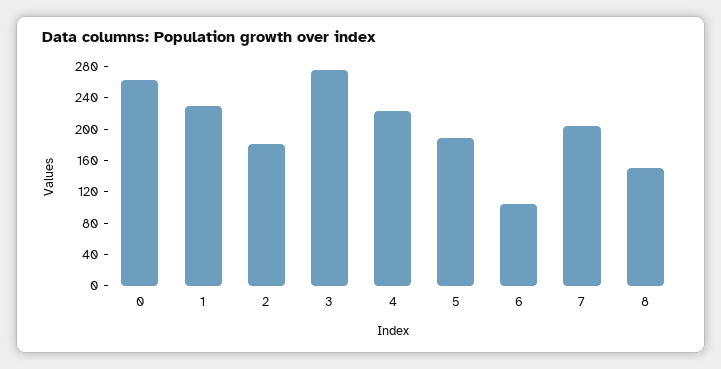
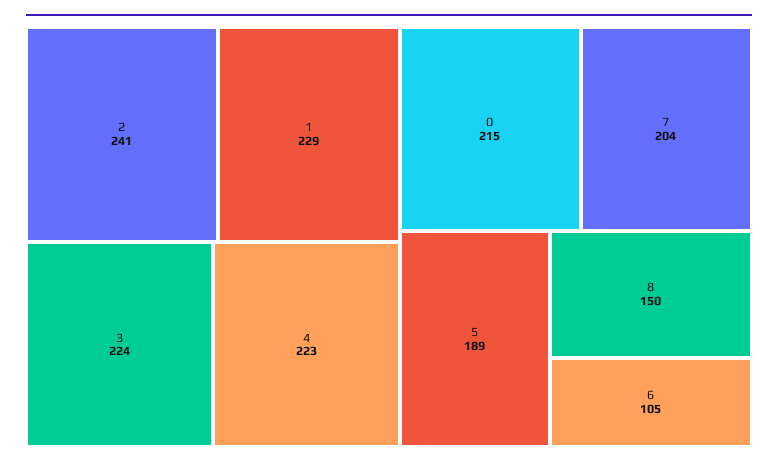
0: 260 -> 215
2: 180 -> 241
3: 280 -> 224

